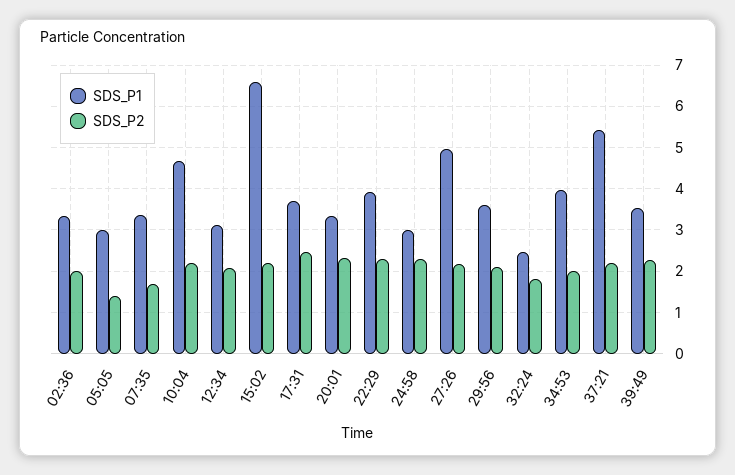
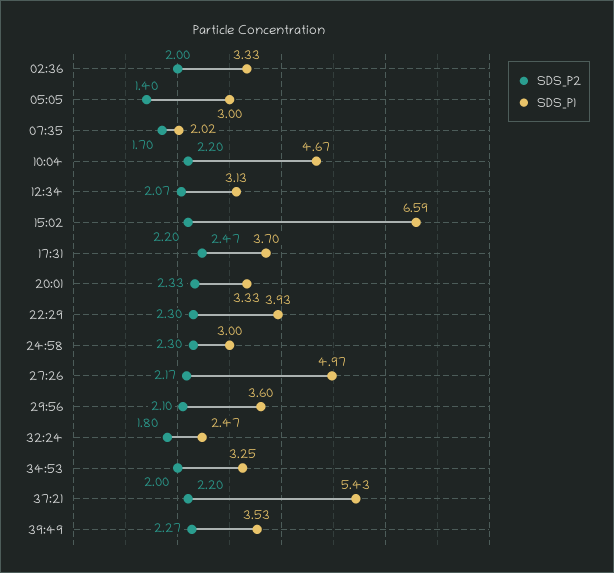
SDS_P1, 07:35: 3.4 -> 2.02
SDS_P1, 34:53: 4 -> 3.25

